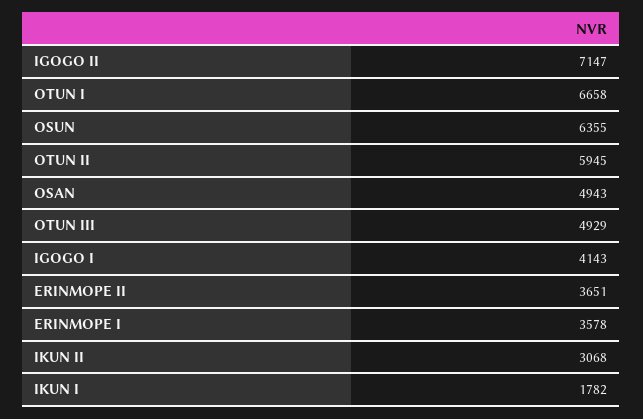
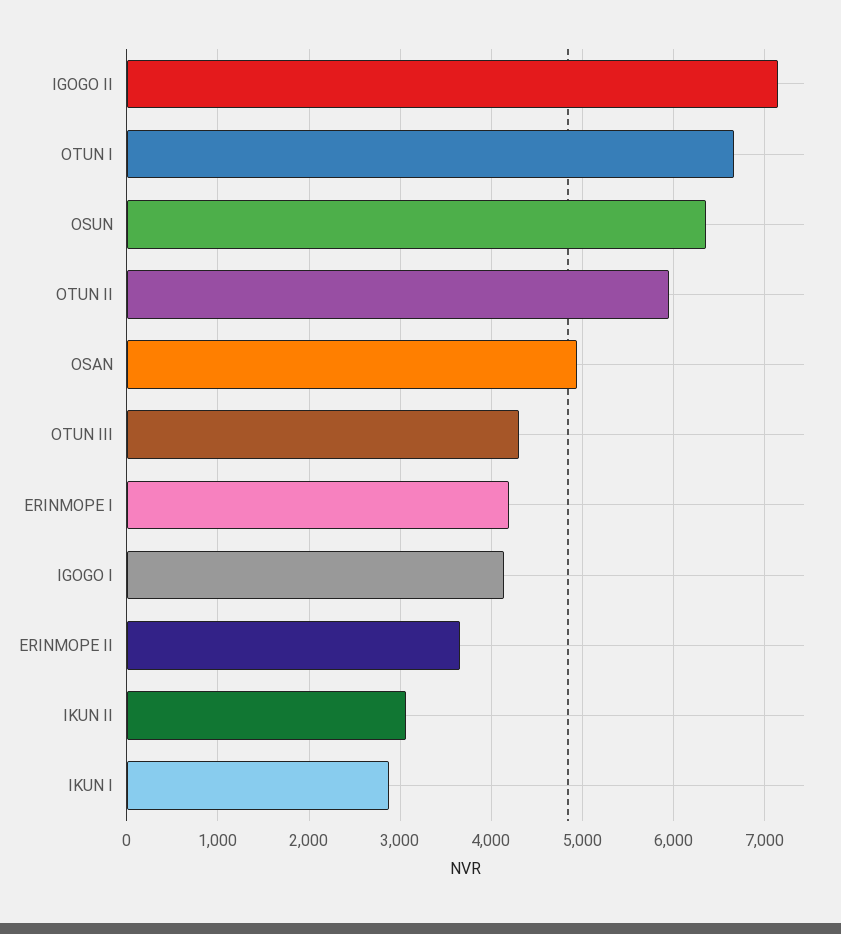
OTUN III: 4929 -> 4300
ERINMOPE I: 3578 -> 4200
IKUN I: 1782 -> 2900

